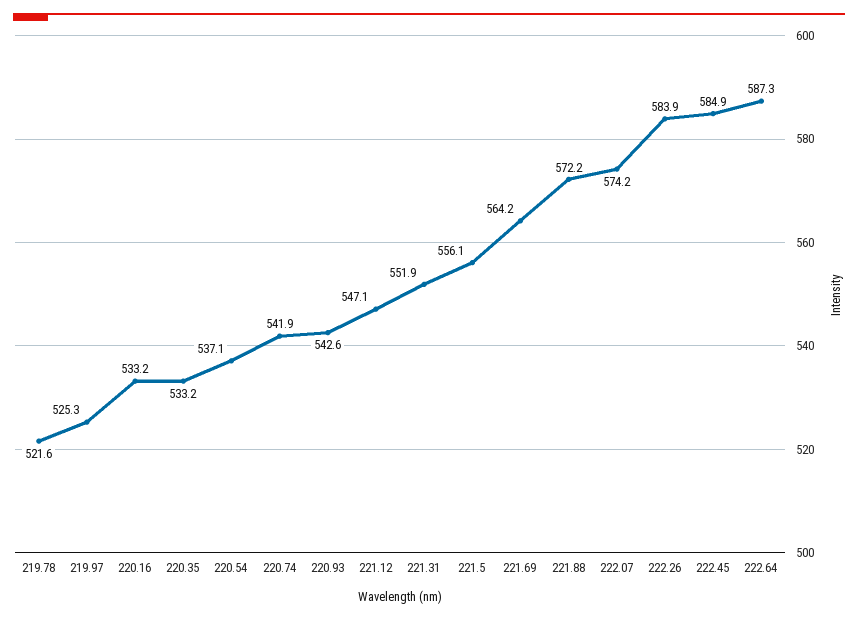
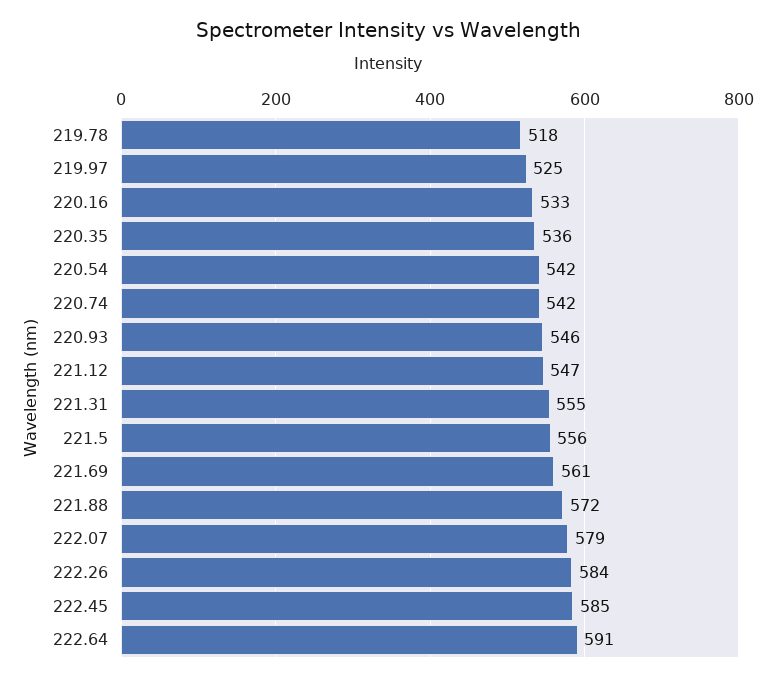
219.78: 521.6 -> 518
220.35: 533.2 -> 536
220.54: 537.1 -> 542
220.93: 542.6 -> 546
221.31: 551.9 -> 555
221.69: 564.2 -> 561
222.07: 574.2 -> 579
222.64: 587.3 -> 591

